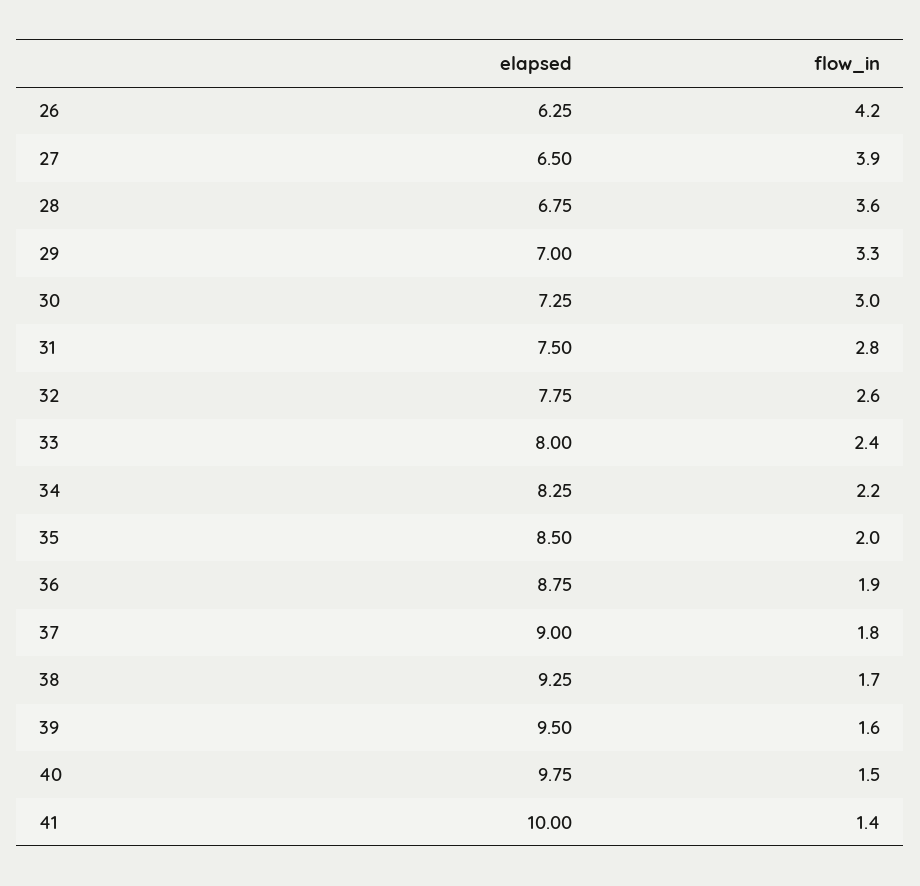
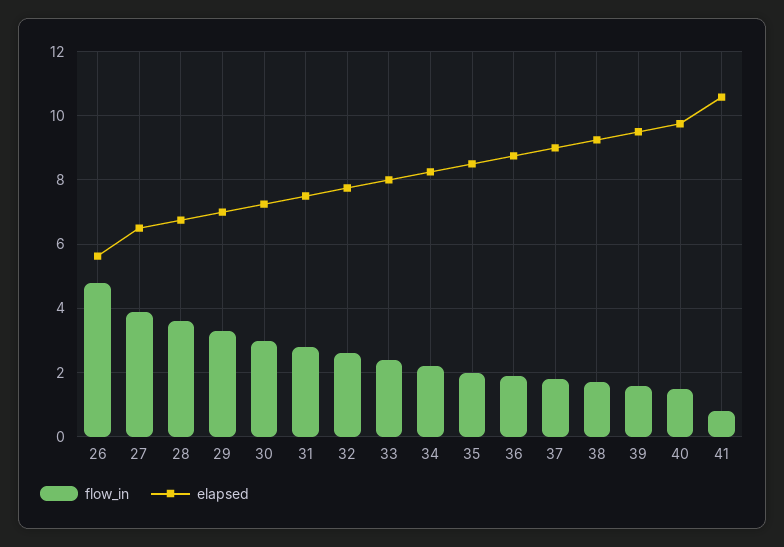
elapsed, 26: 6.25 -> 5.6
flow_in, 26: 4.2 -> 4.8
elapsed, 41: 10 -> 10.6
flow_in, 41: 1.4 -> 0.8

